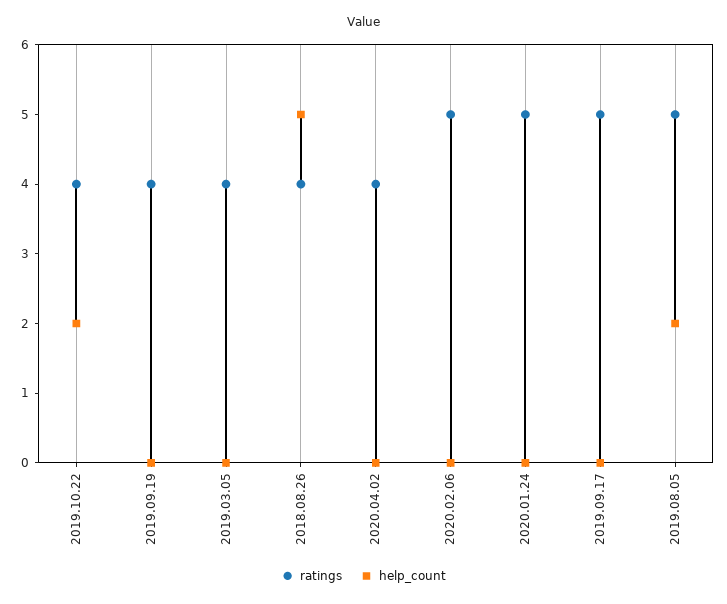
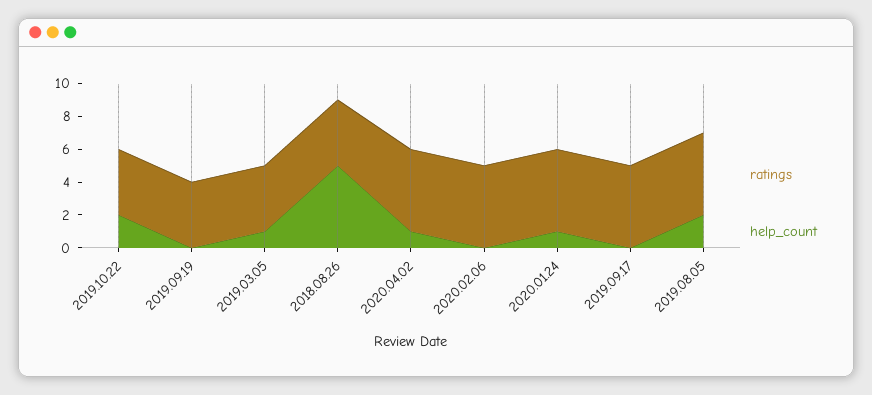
help_count, 2019.03.05: 0 -> 1
ratings, 2020.04.02: 4 -> 5
help_count, 2020.04.02: 0 -> 1
help_count, 2020.01.24: 0 -> 1

